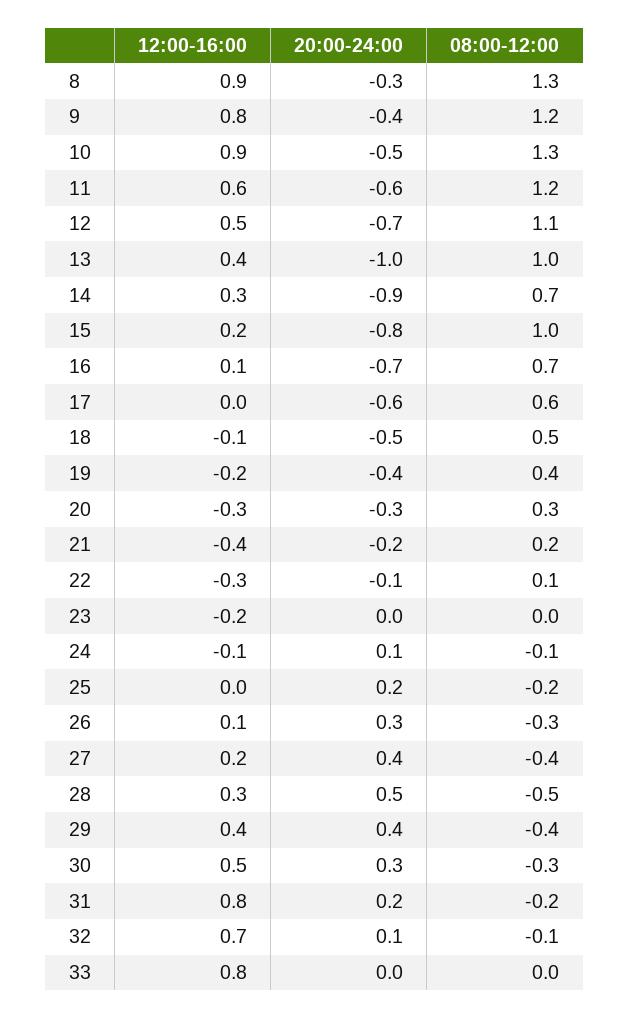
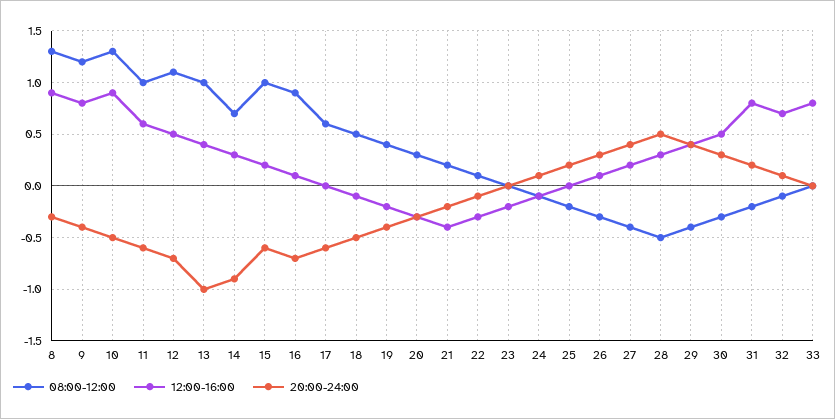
08:00-12:00, 11: 1.2 -> 1
20:00-24:00, 15: -0.8 -> -0.6
08:00-12:00, 16: 0.7 -> 0.9

